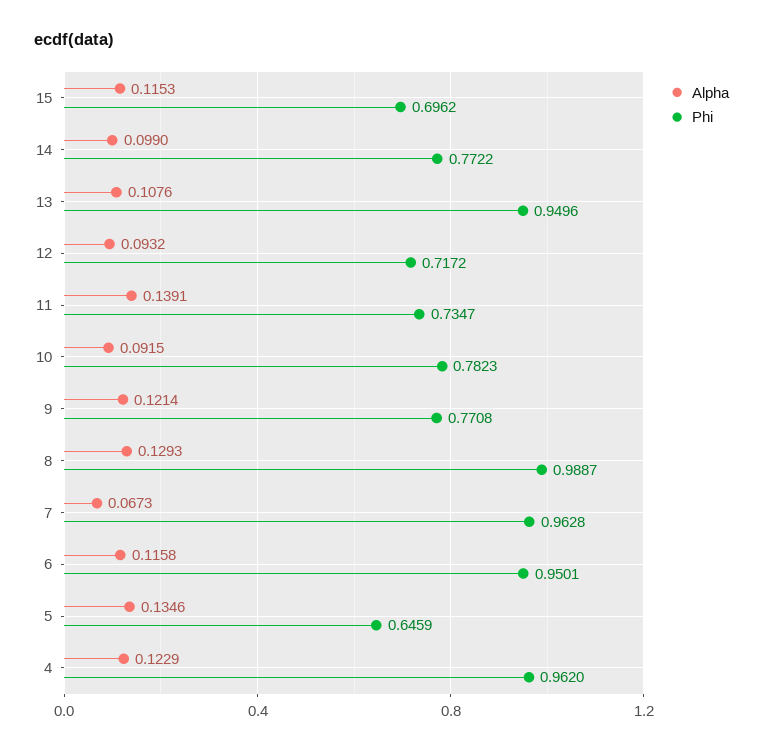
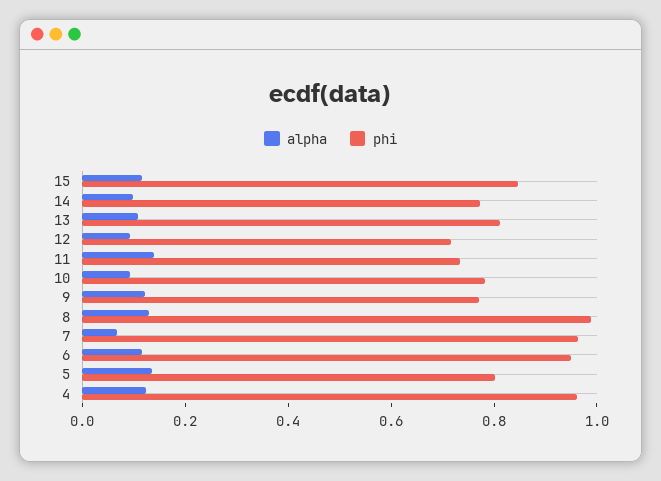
Phi, 15: 0.6962 -> 0.85
Phi, 13: 0.9496 -> 0.8
Phi, 5: 0.6459 -> 0.8

